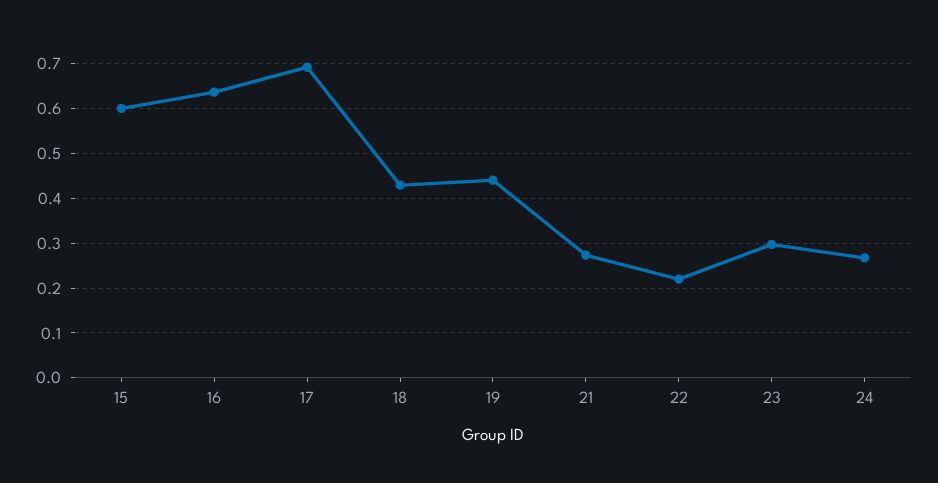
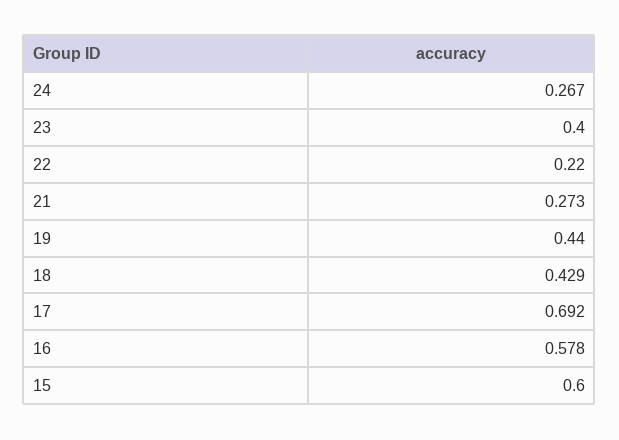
16: 0.64 -> 0.578
23: 0.3 -> 0.4

